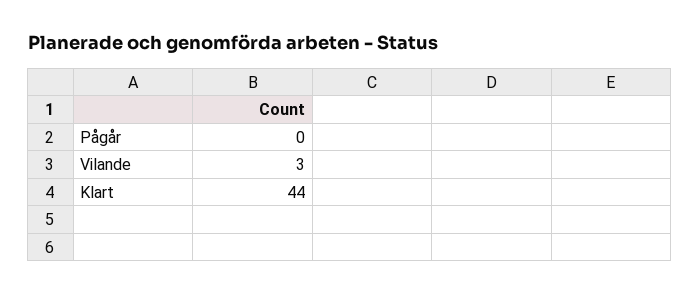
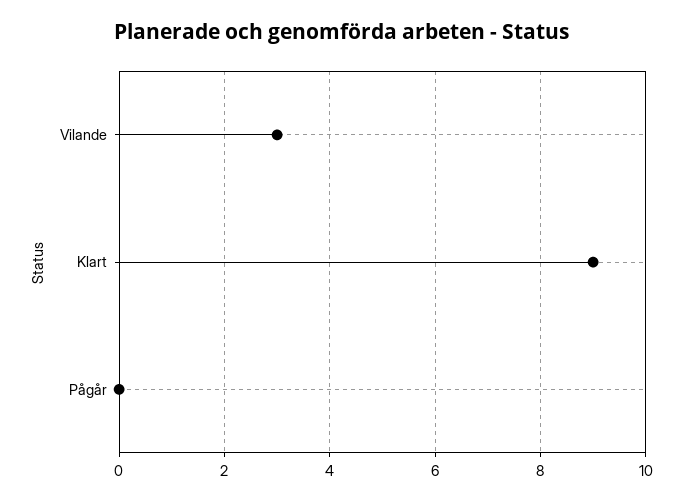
Klart: 44 -> 9

